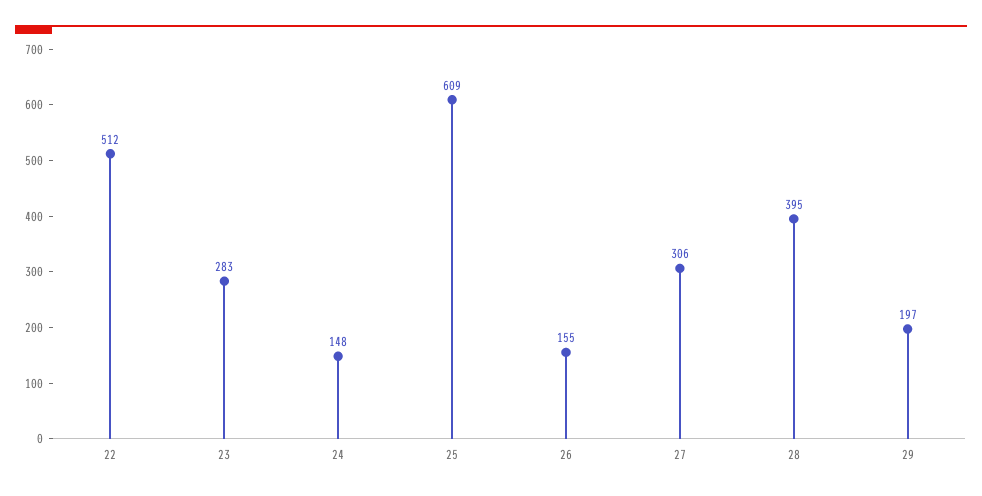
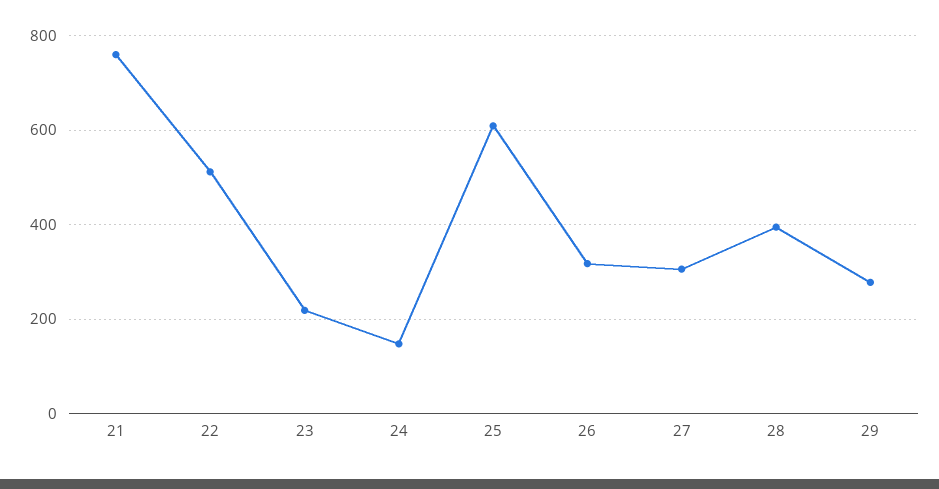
23: 283 -> 220
26: 155 -> 320
29: 197 -> 280
21: none -> 760

